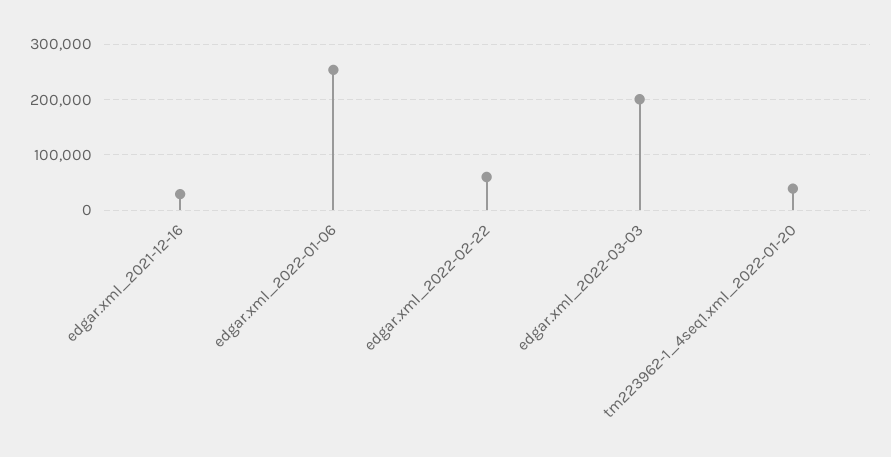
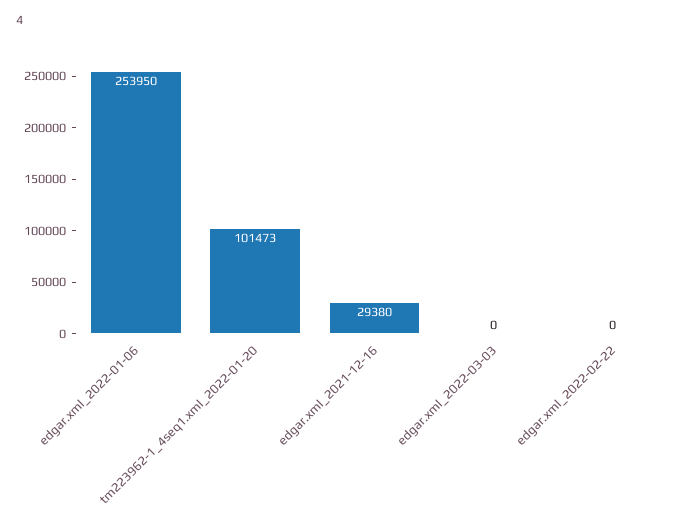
edgar.xml_2022-02-22: 60000 -> 0
edgar.xml_2022-03-03: 200000 -> 0
tm223962-1_4seq1.xml_2022-01-20: 40000 -> 101473

